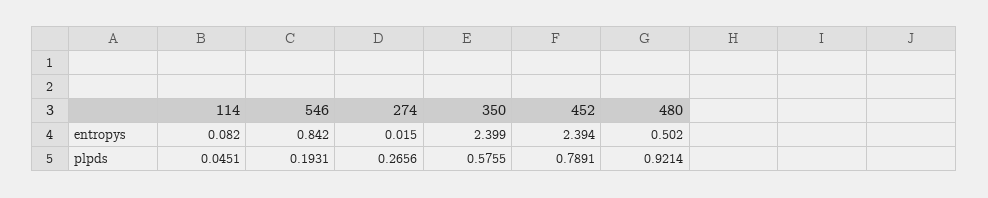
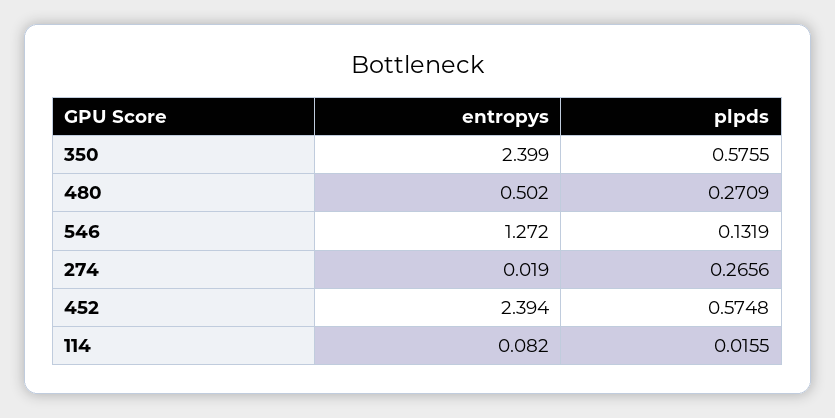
546, entropys: 0.842 -> 1.272
274, entropys: 0.015 -> 0.019
114, plpds: 0.0451 -> 0.0155
546, plpds: 0.1931 -> 0.1319
452, plpds: 0.7891 -> 0.5748
480, plpds: 0.9214 -> 0.2709

